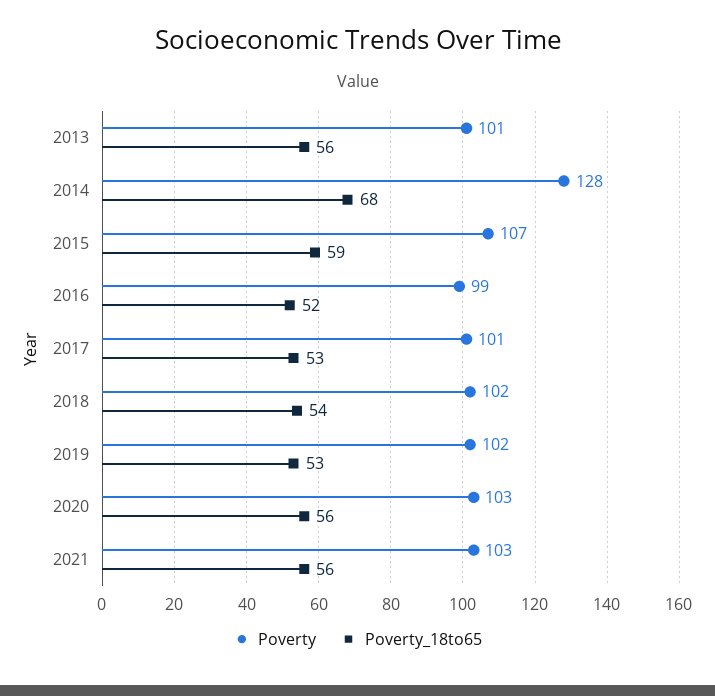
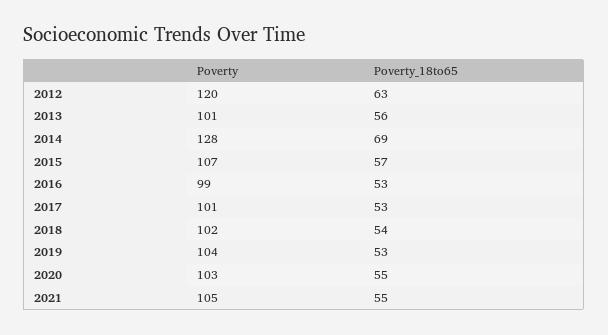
Poverty_18to65, 2014: 68 -> 69
Poverty_18to65, 2015: 59 -> 57
Poverty_18to65, 2016: 52 -> 53
Poverty, 2019: 102 -> 104
Poverty_18to65, 2020: 56 -> 55
Poverty, 2021: 103 -> 105
Poverty_18to65, 2021: 56 -> 55
Poverty, 2012: none -> 120
Poverty_18to65, 2012: none -> 63

